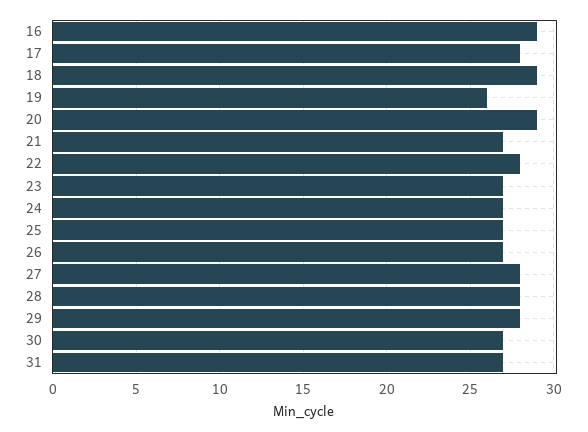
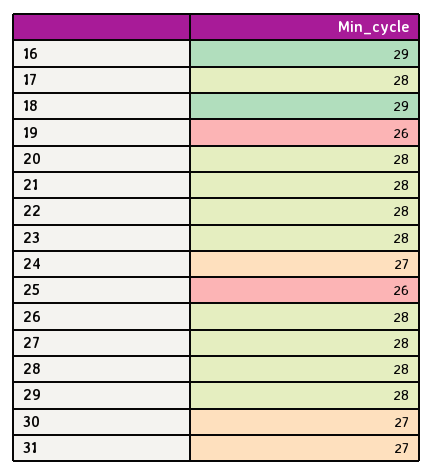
20: 29 -> 28
21: 27 -> 28
23: 27 -> 28
25: 27 -> 26
26: 27 -> 28

